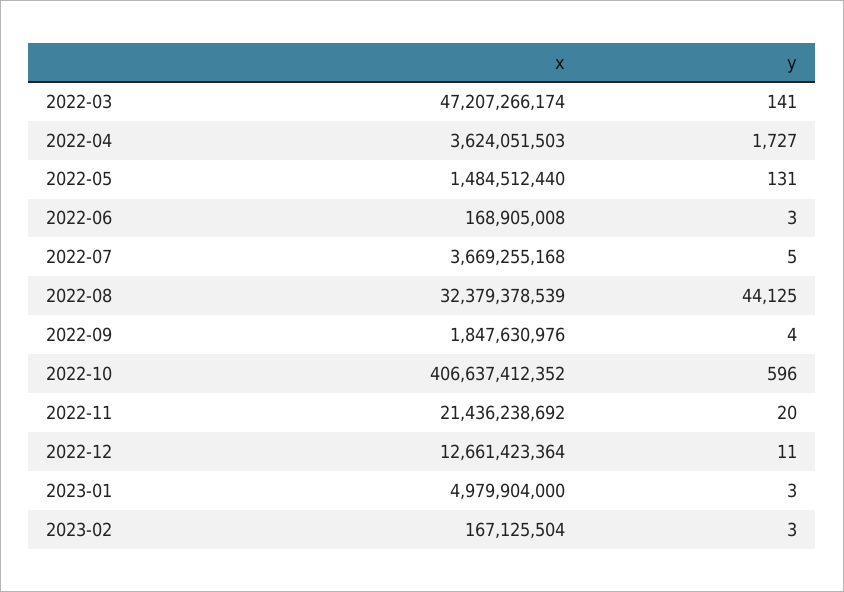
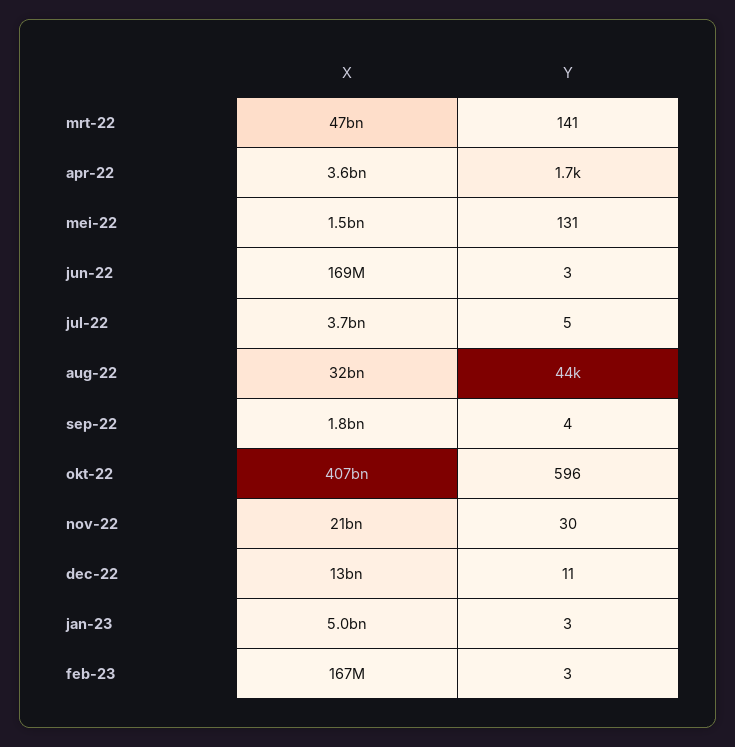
y, 2022-11: 20 -> 30

